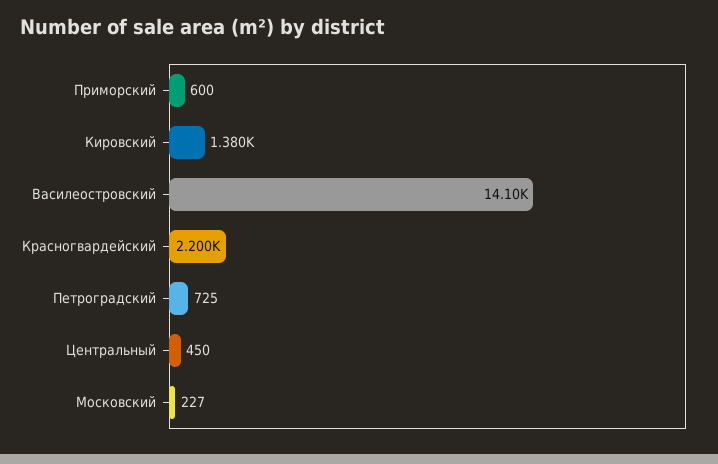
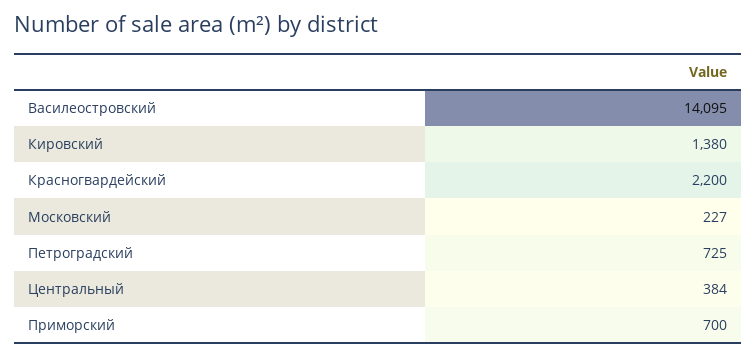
Приморский: 600 -> 700
Центральный: 450 -> 384

